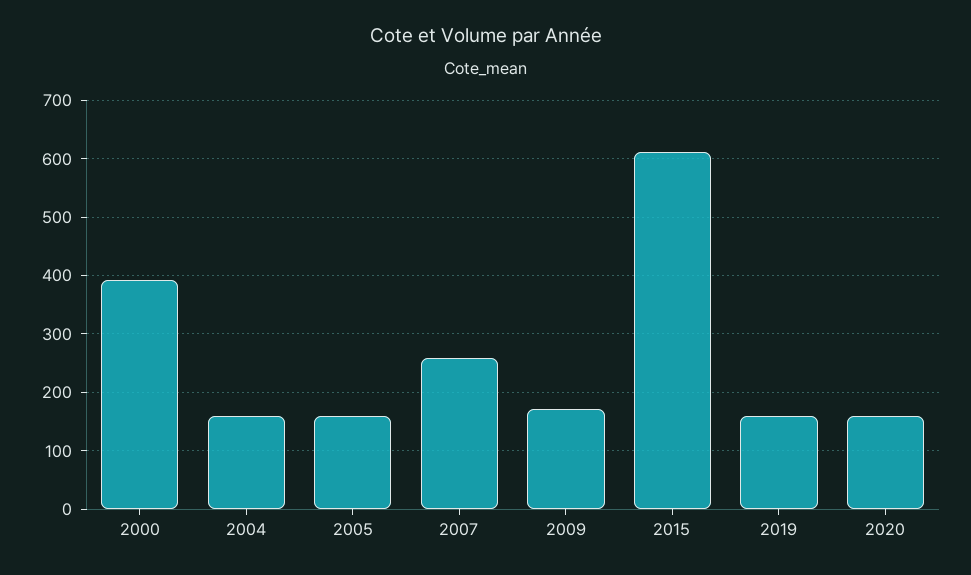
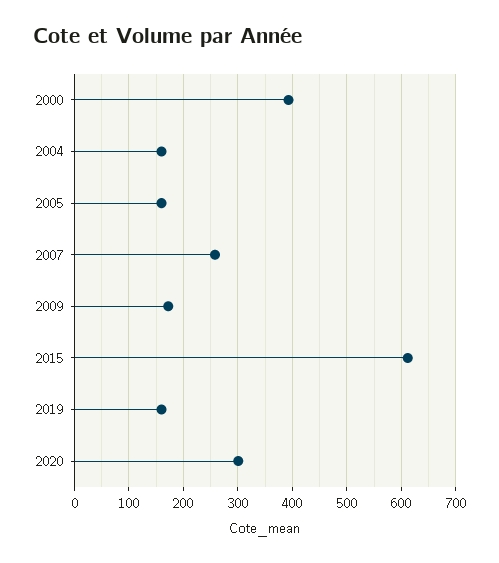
2020: 160 -> 300

